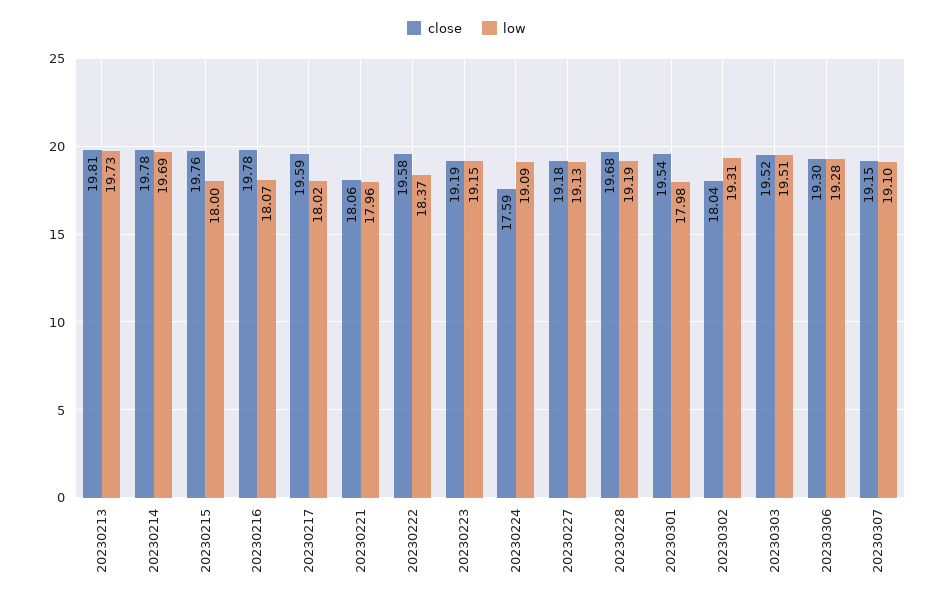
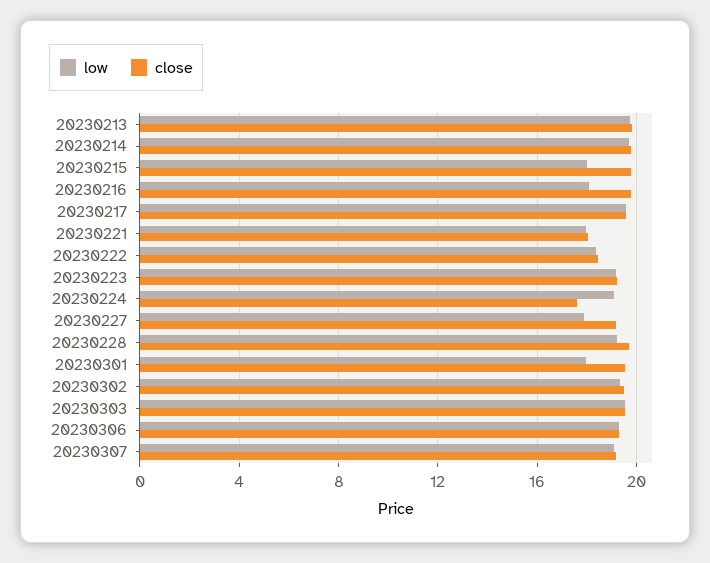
low, 20230217: 18.02 -> 19.5
close, 20230222: 19.58 -> 18.5
low, 20230227: 19.13 -> 18
close, 20230302: 18.04 -> 19.5

